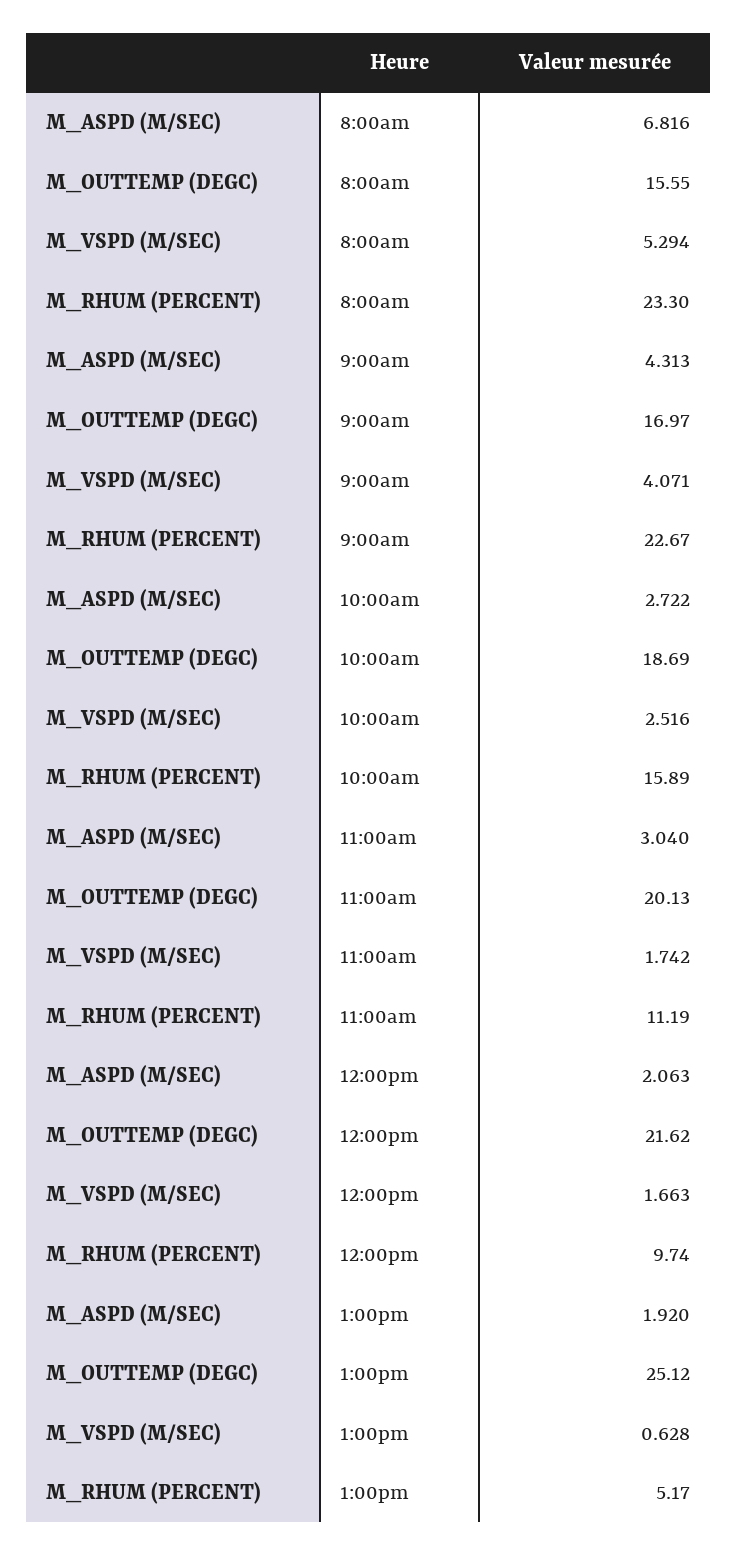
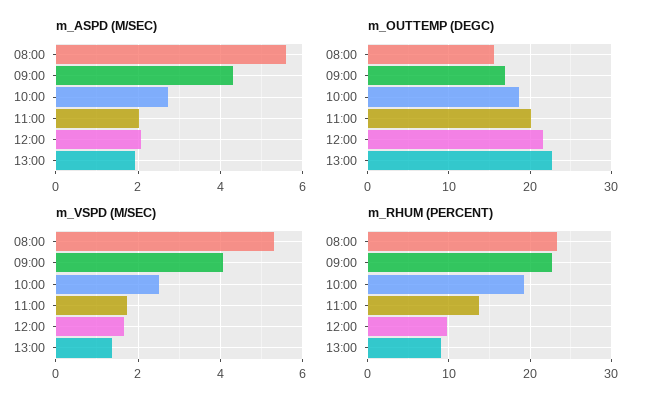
M_ASPD (M/SEC), 8:00am: 6.816 -> 5.6
M_RHUM (PERCENT), 10:00am: 15.89 -> 19
M_ASPD (M/SEC), 11:00am: 3.04 -> 2
M_RHUM (PERCENT), 11:00am: 11.19 -> 14
M_OUTTEMP (DEGC), 1:00pm: 25.12 -> 23
M_VSPD (M/SEC), 1:00pm: 0.628 -> 1.4
M_RHUM (PERCENT), 1:00pm: 5.17 -> 9

